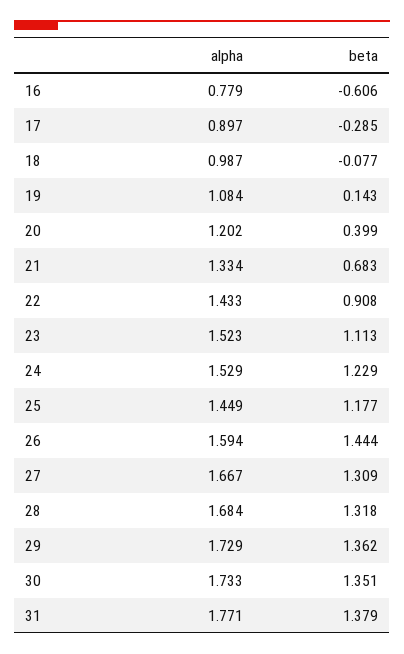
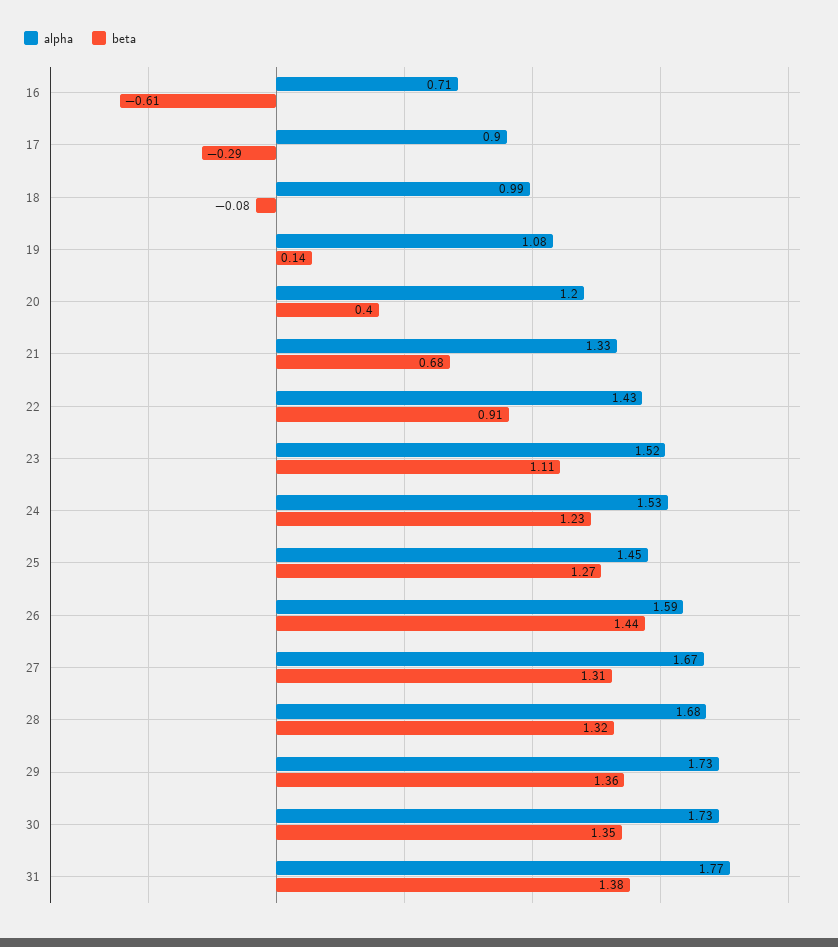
alpha, 16: 0.779 -> 0.71
beta, 25: 1.177 -> 1.27

